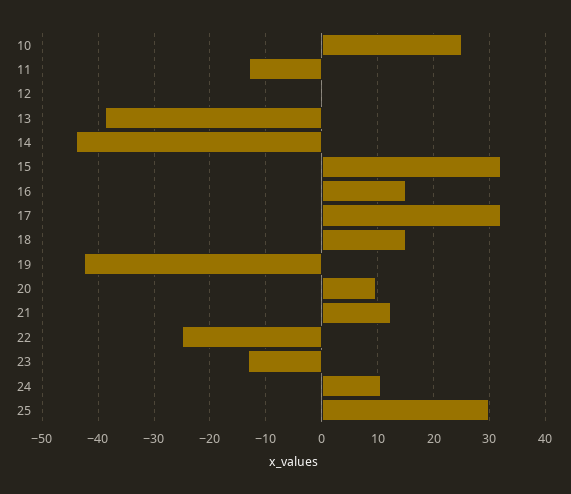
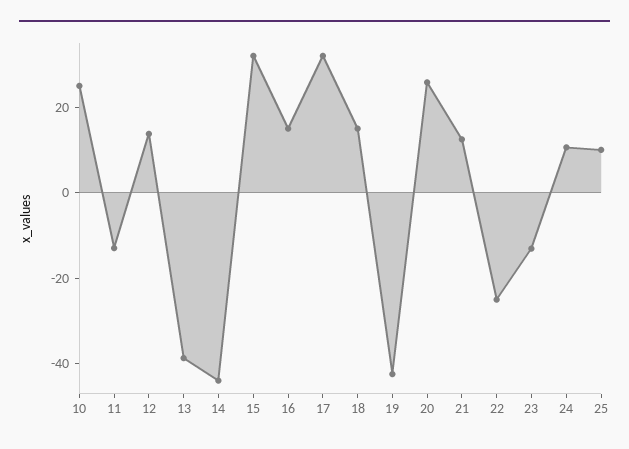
12: 0 -> 15
20: 10 -> 25
25: 30 -> 10

